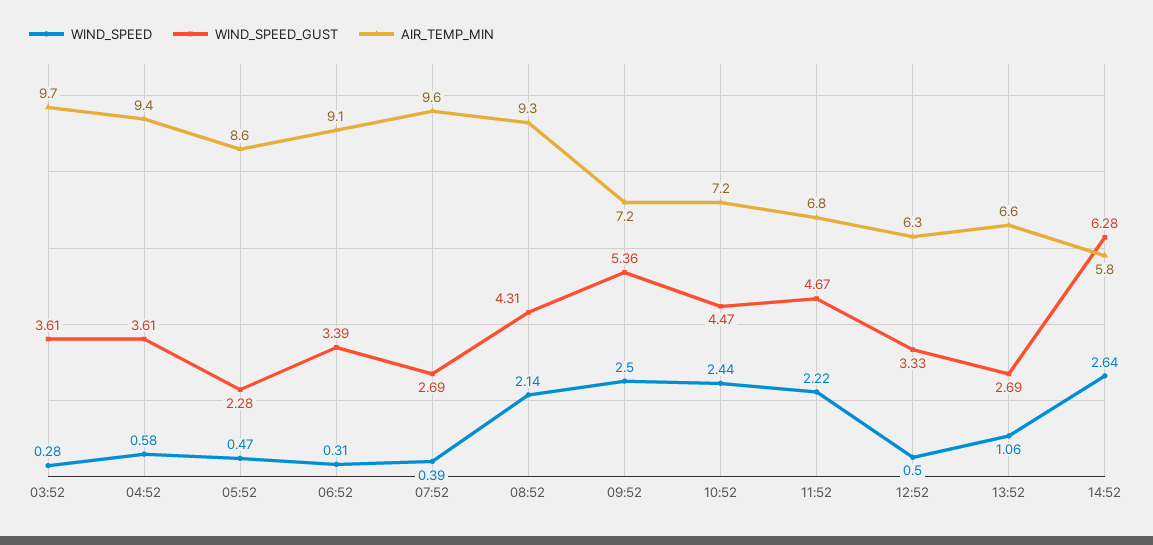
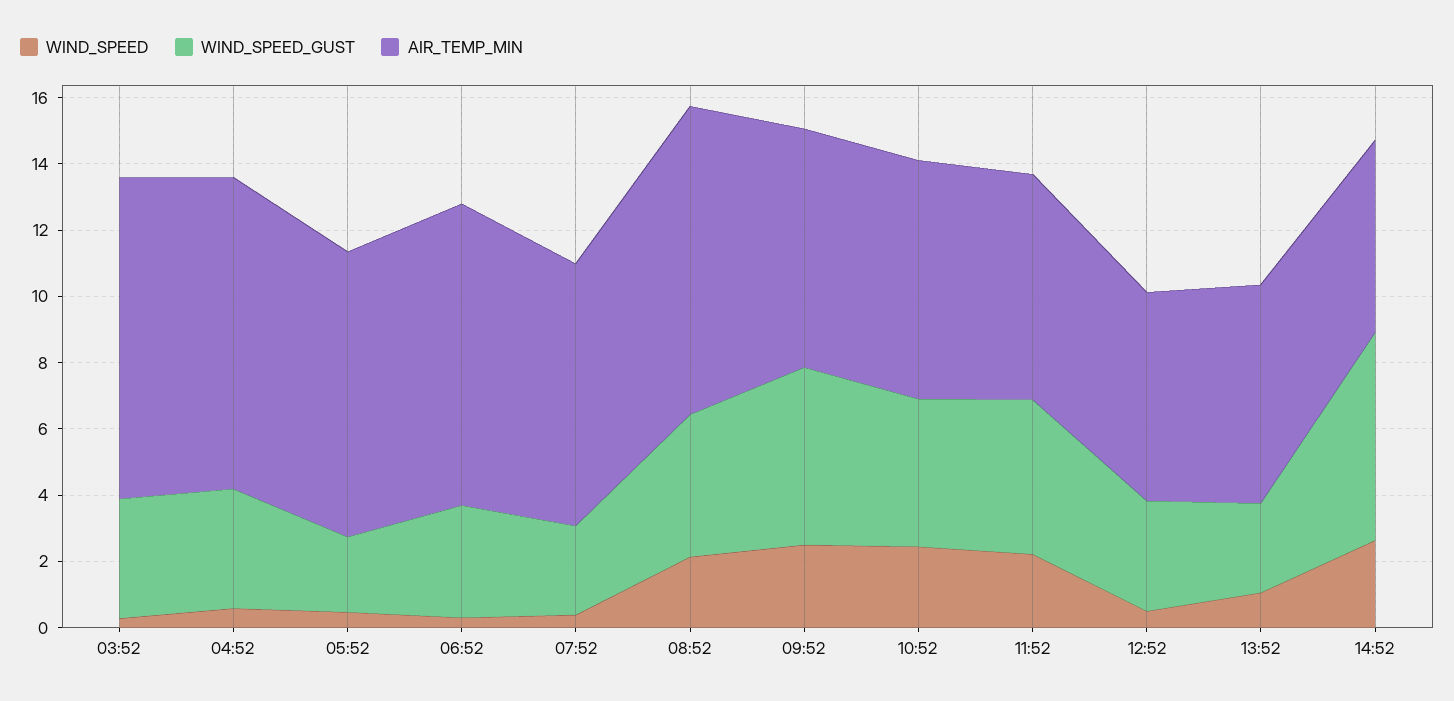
AIR_TEMP_MIN, 07:52: 9.6 -> 8

